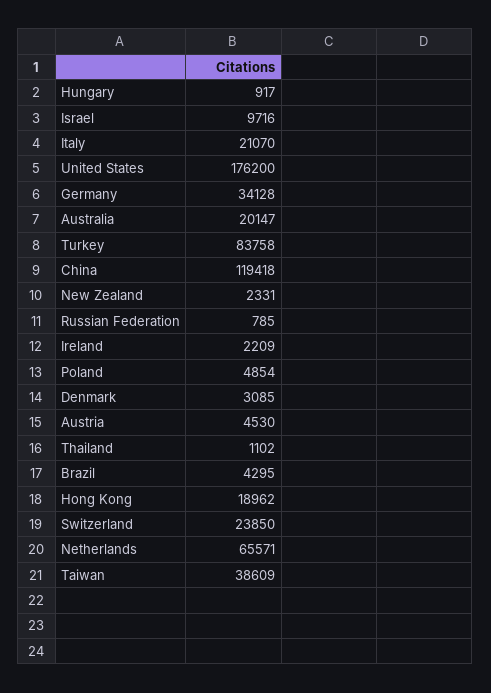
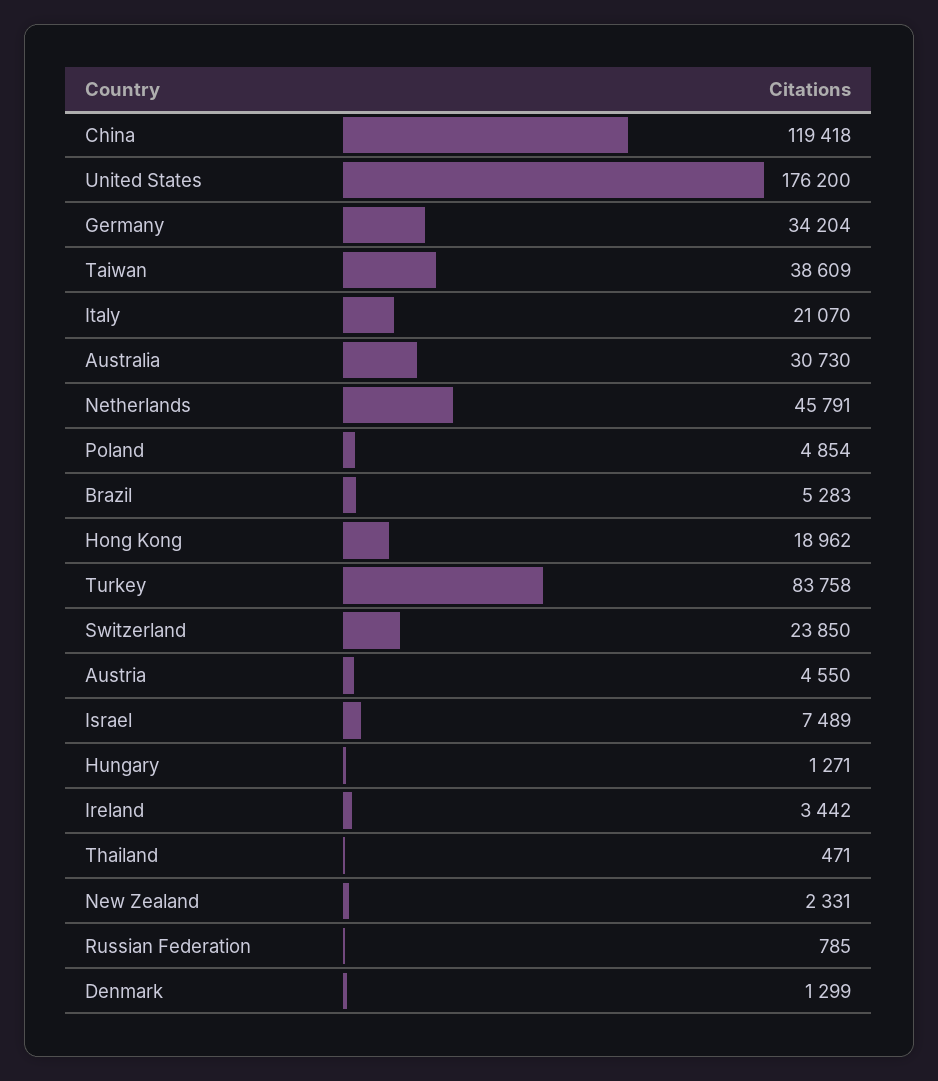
Hungary: 917 -> 1271
Israel: 9716 -> 7489
Germany: 34128 -> 34204
Australia: 20147 -> 30730
Ireland: 2209 -> 3442
Denmark: 3085 -> 1299
Austria: 4530 -> 4550
Thailand: 1102 -> 471
Brazil: 4295 -> 5283
Netherlands: 65571 -> 45791

